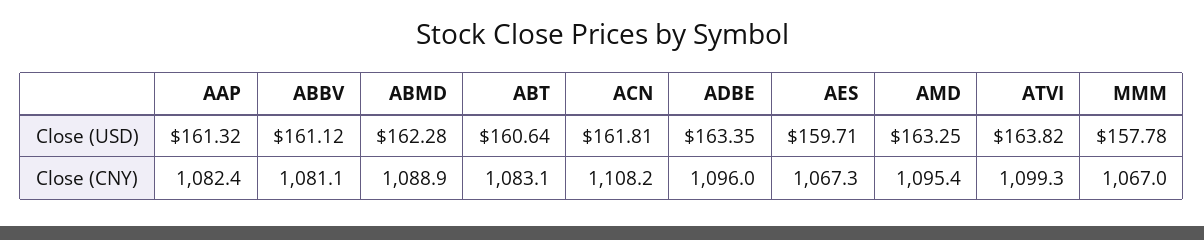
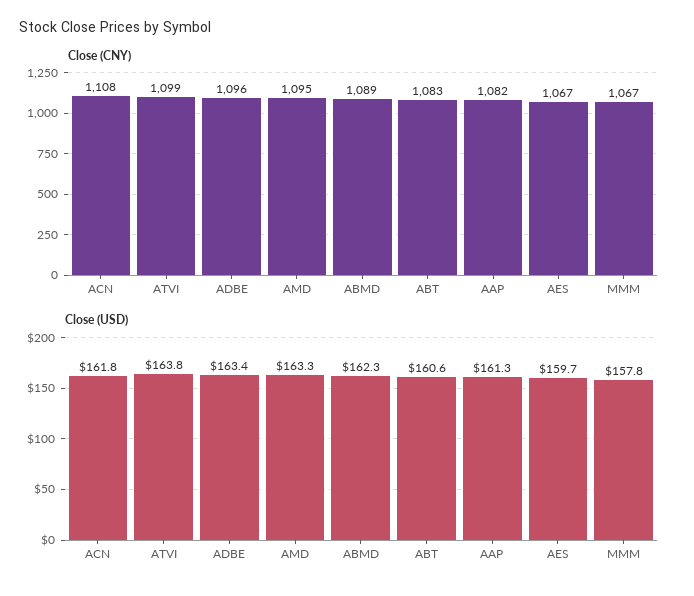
Close (USD), ABBV: 161.12 -> none
Close (CNY), ABBV: 1081.1 -> none

